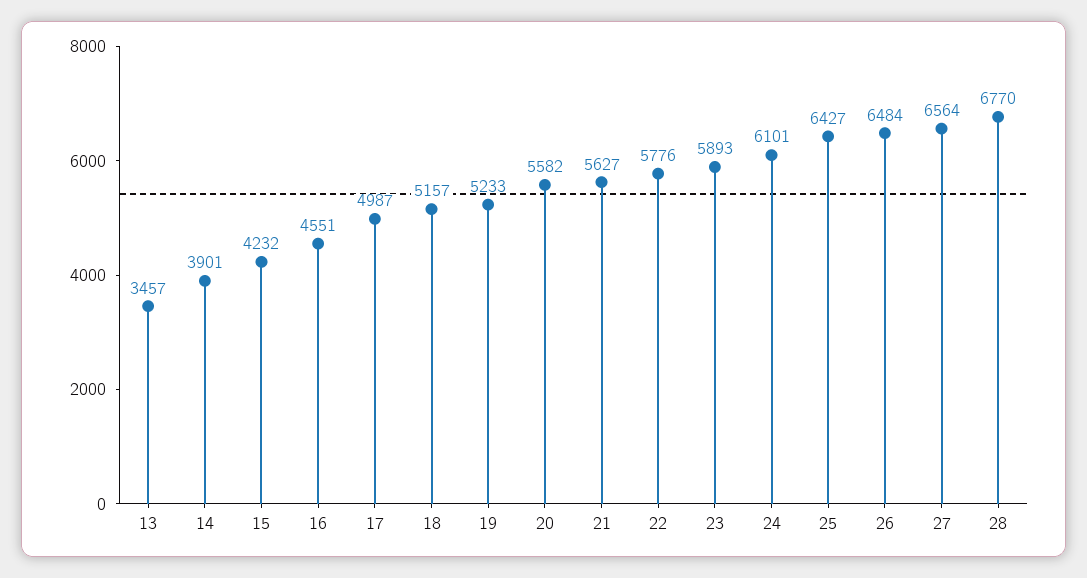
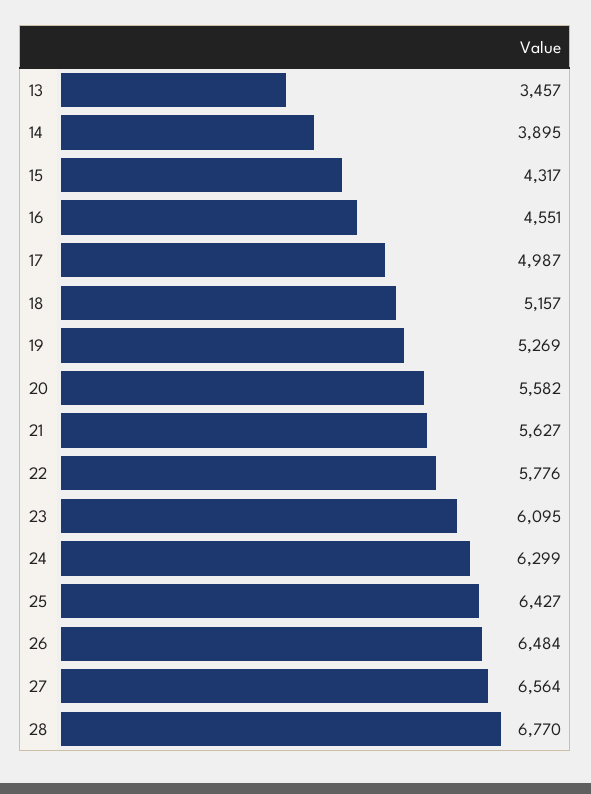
14: 3901 -> 3895
15: 4232 -> 4317
19: 5233 -> 5269
23: 5893 -> 6095
24: 6101 -> 6299

